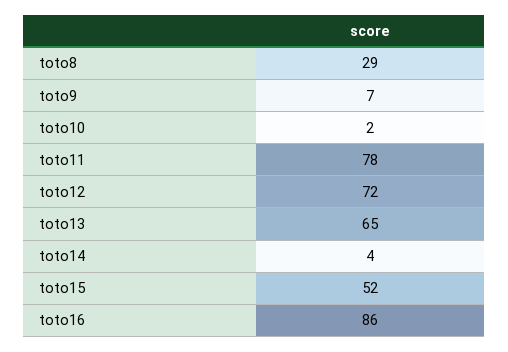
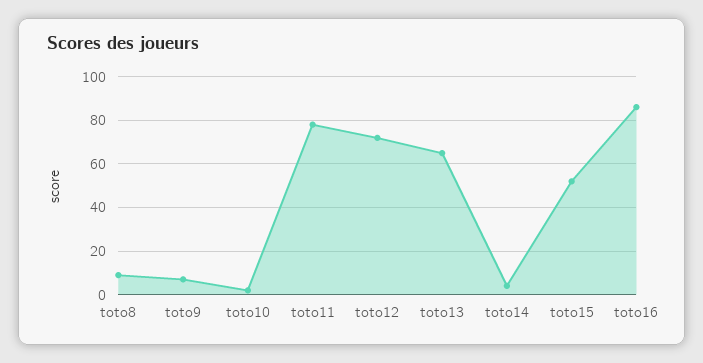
toto8: 29 -> 10

